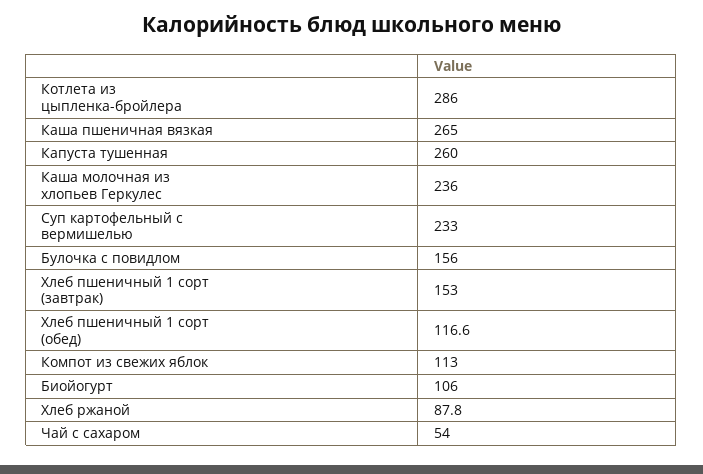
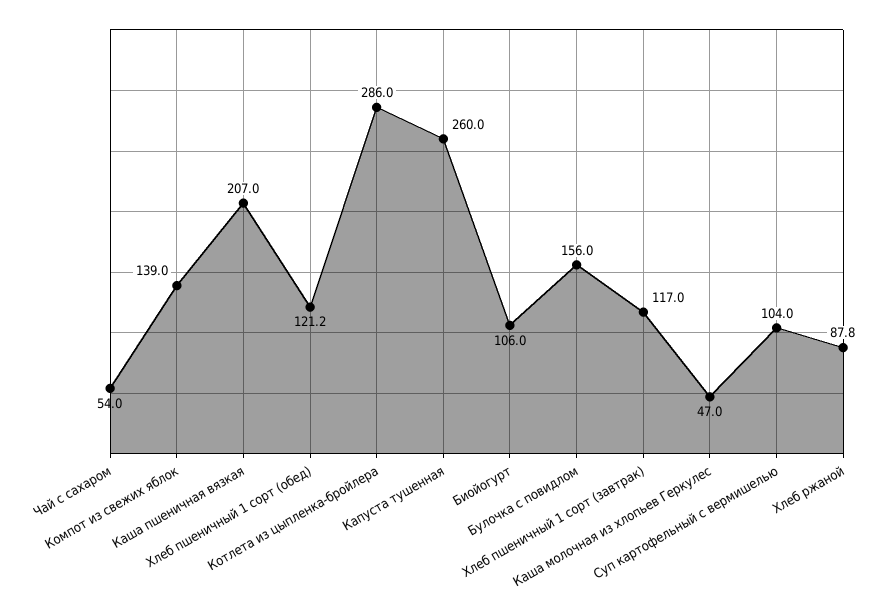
Каша пшеничная вязкая: 265 -> 207
Каша молочная из хлопьев Геркулес: 236 -> 47
Суп картофельный с вермишелью: 233 -> 104
Хлеб пшеничный 1 сорт (завтрак): 153 -> 117
Хлеб пшеничный 1 сорт (обед): 116.6 -> 121.2
Компот из свежих яблок: 113 -> 139

